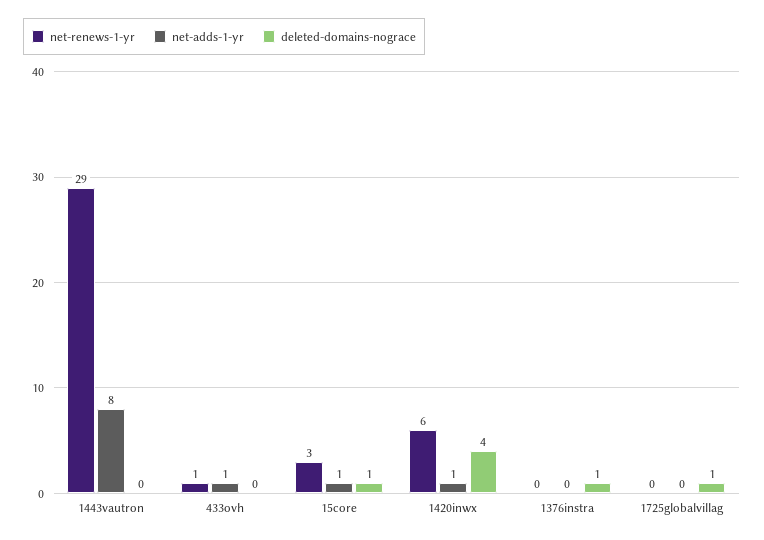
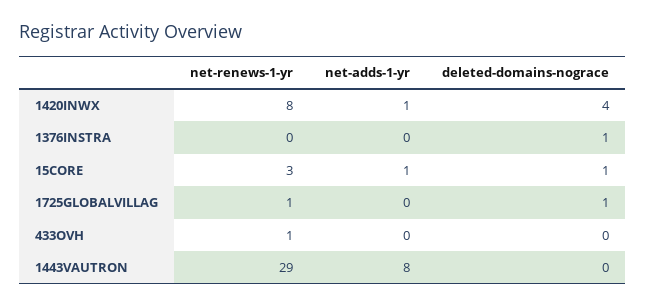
net-adds-1-yr, 433ovh: 1 -> 0
net-renews-1-yr, 1420inwx: 6 -> 8
net-renews-1-yr, 1725globalvillag: 0 -> 1

